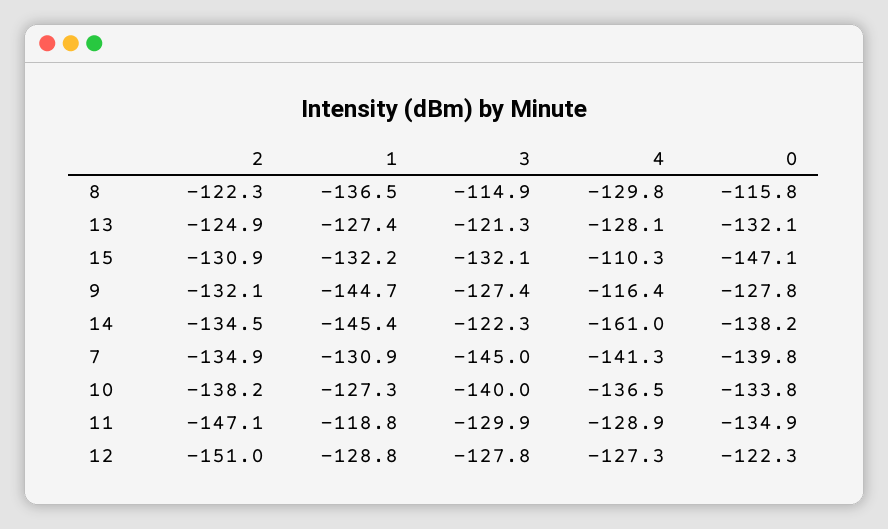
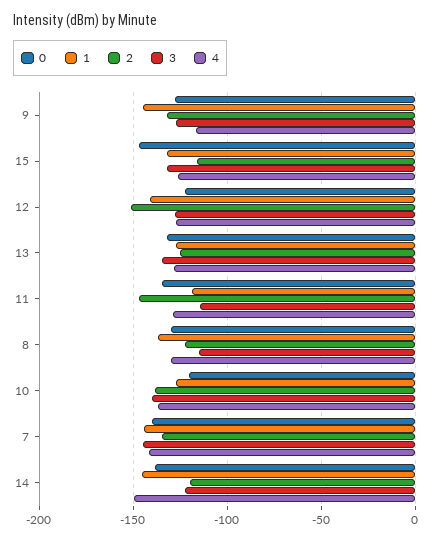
0, 8: -115.8 -> -130
3, 13: -121.3 -> -135
2, 15: -130.9 -> -115
4, 15: -110.3 -> -125
2, 14: -134.5 -> -120
4, 14: -161 -> -150
1, 7: -130.9 -> -145
0, 10: -133.8 -> -120
3, 11: -129.9 -> -115
1, 12: -128.8 -> -140

